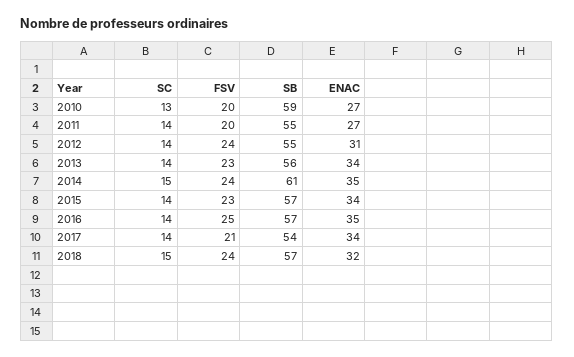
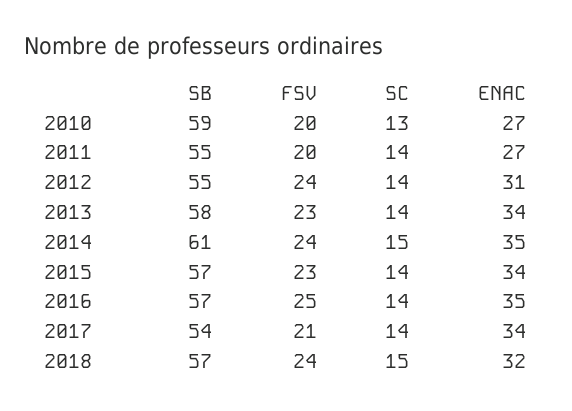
SB, 2013: 56 -> 58

